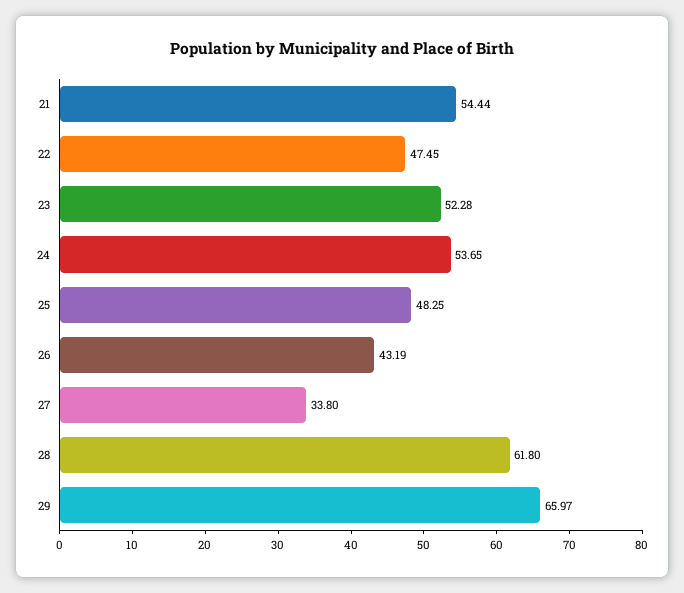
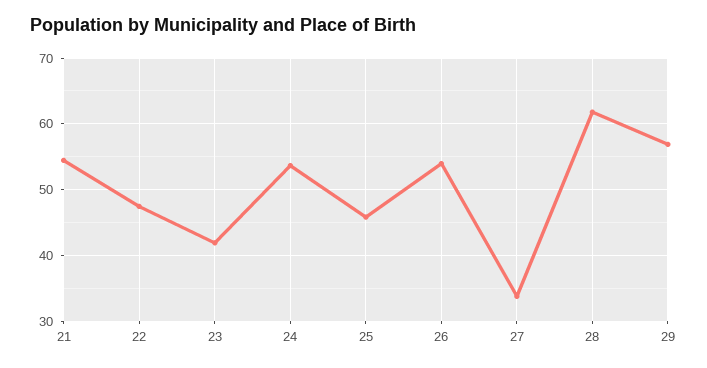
23: 52.28 -> 42
25: 48.25 -> 46
26: 43.19 -> 54
29: 65.97 -> 57

